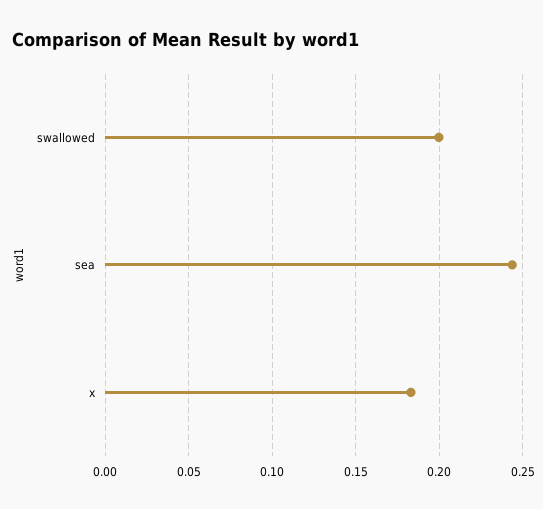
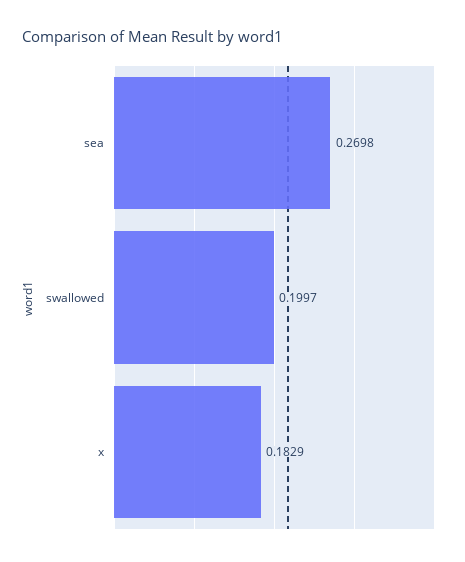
sea: 0.245 -> 0.2698

